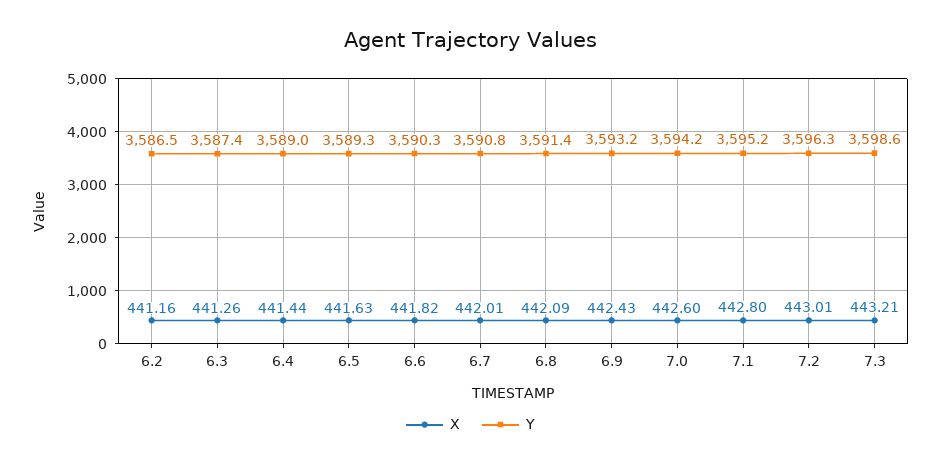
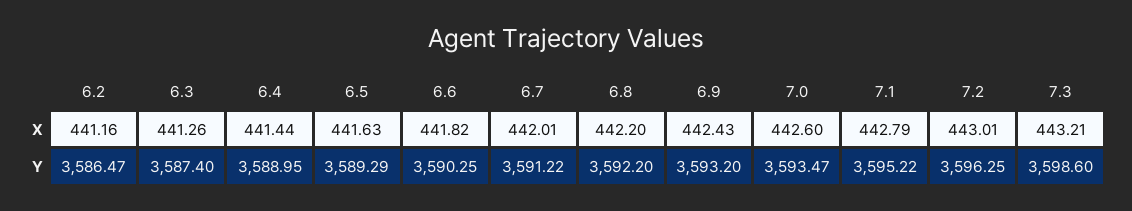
Y, 6.7: 3590.8 -> 3591.22
X, 6.8: 442.09 -> 442.2
Y, 6.8: 3591.4 -> 3592.2
Y, 7.0: 3594.2 -> 3593.47
X, 7.1: 442.8 -> 442.79

